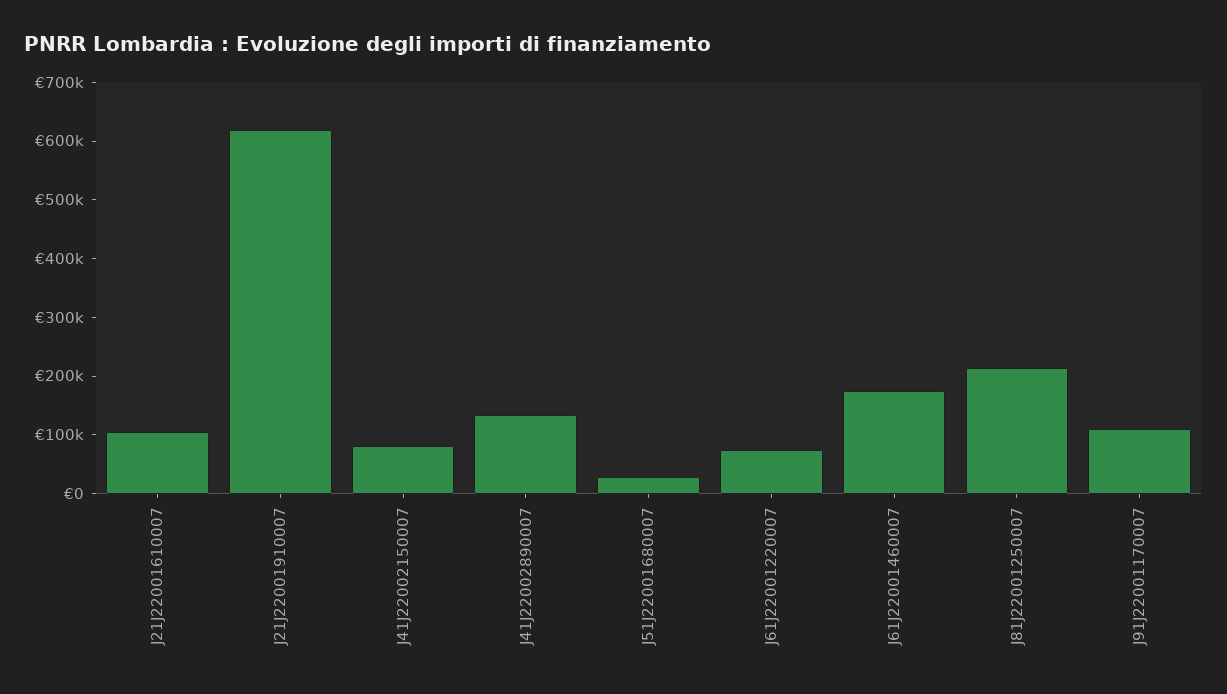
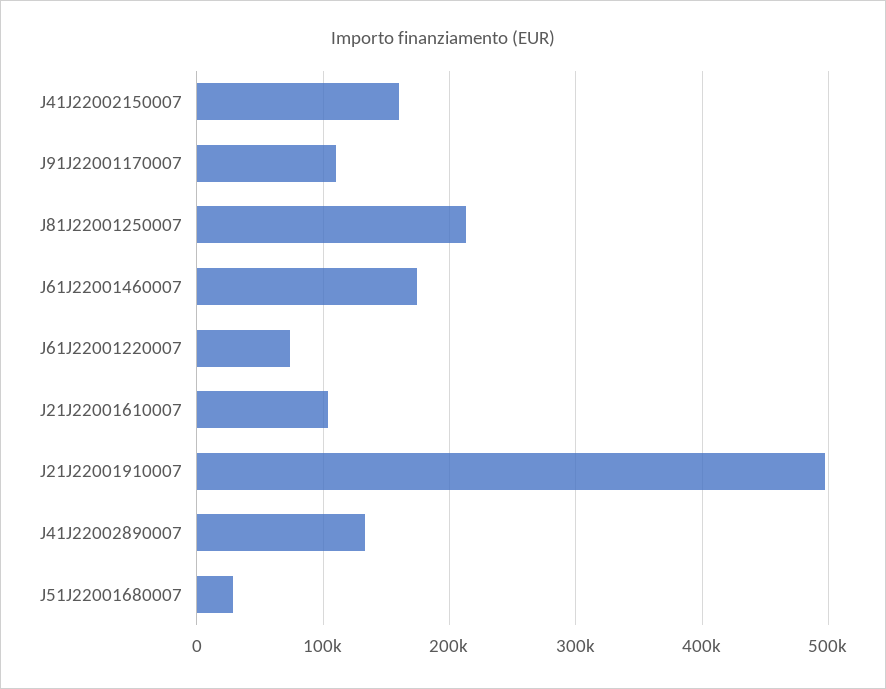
J21J22001910007: 620000 -> 500000
J41J22002150007: 80000 -> 160000

